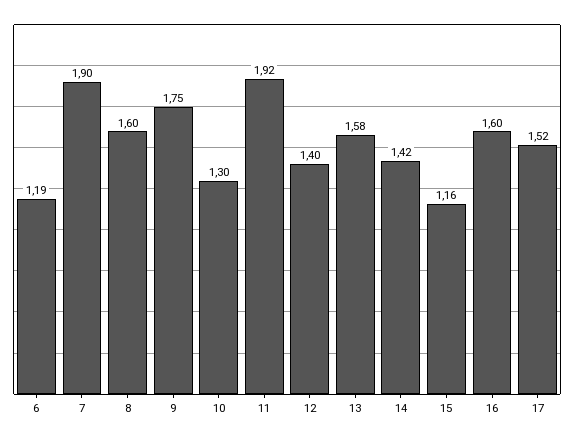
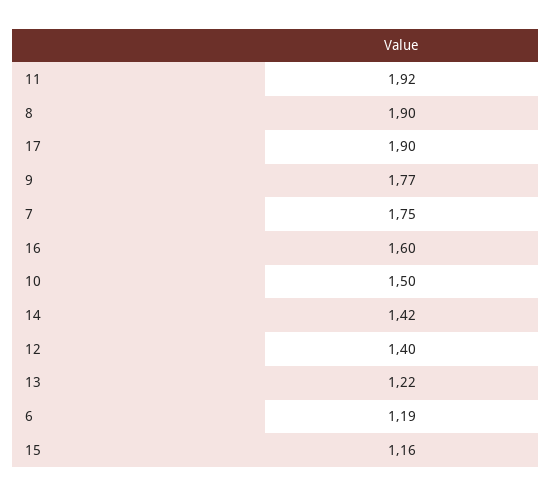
7: 1.9 -> 1.75
8: 1.6 -> 1.9
9: 1.75 -> 1.77
10: 1.3 -> 1.5
13: 1.58 -> 1.22
17: 1.52 -> 1.9

